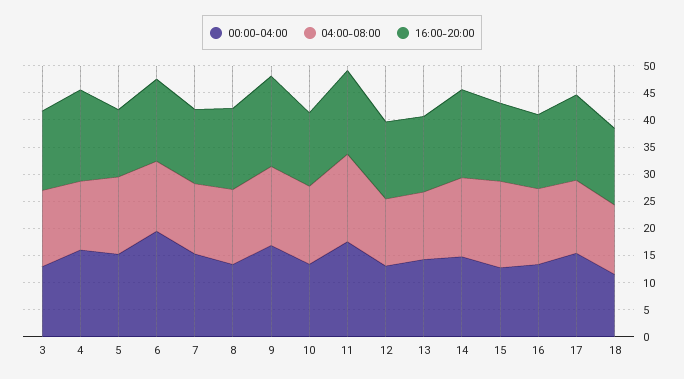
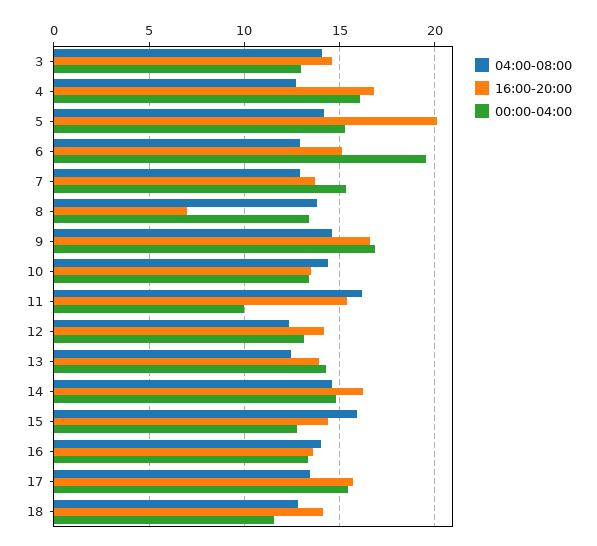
16:00-20:00, 5: 12.5 -> 20
16:00-20:00, 8: 15 -> 7
00:00-04:00, 11: 17.5 -> 10

